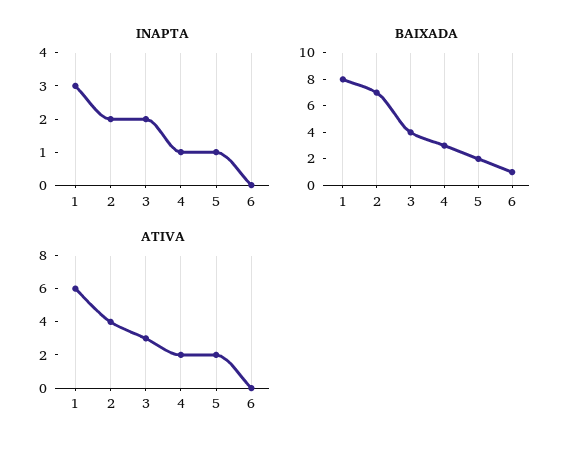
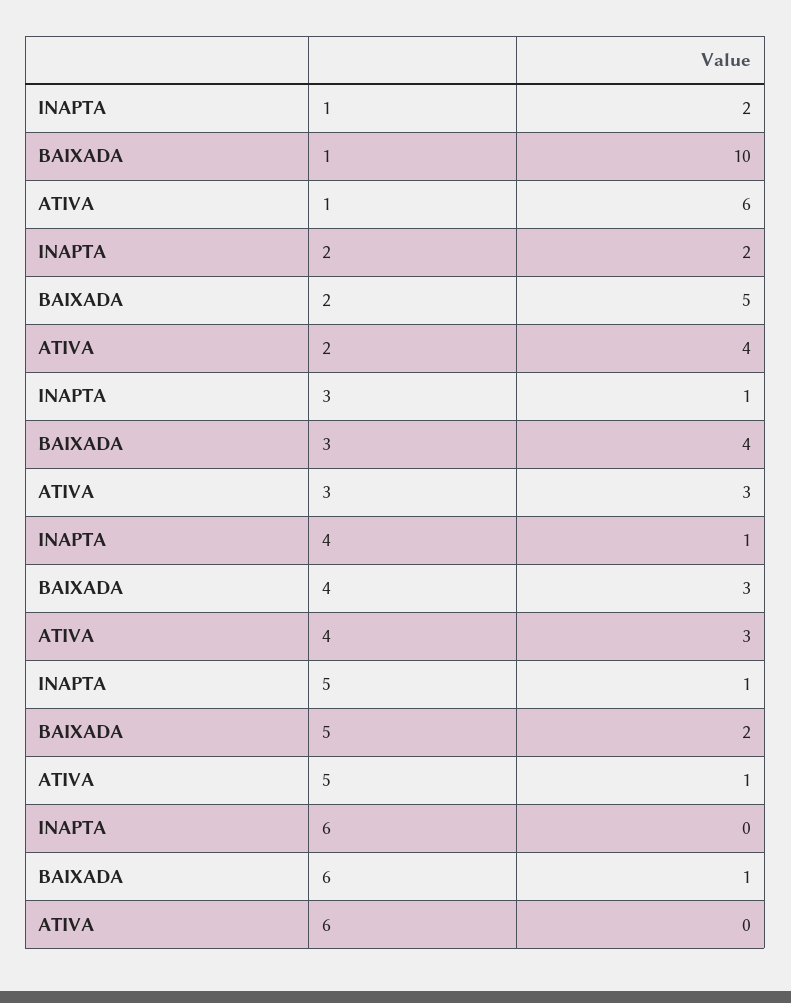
INAPTA, 1: 3 -> 2
INAPTA, 3: 2 -> 1
BAIXADA, 1: 8 -> 10
BAIXADA, 2: 7 -> 5
ATIVA, 4: 2 -> 3
ATIVA, 5: 2 -> 1

